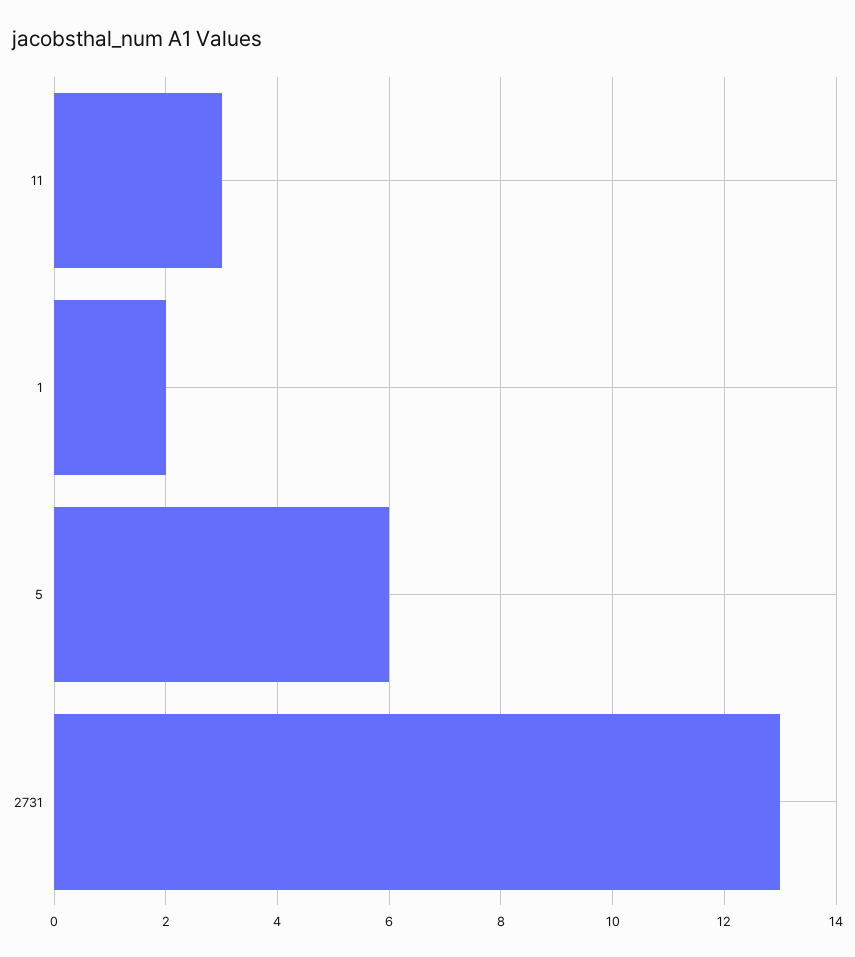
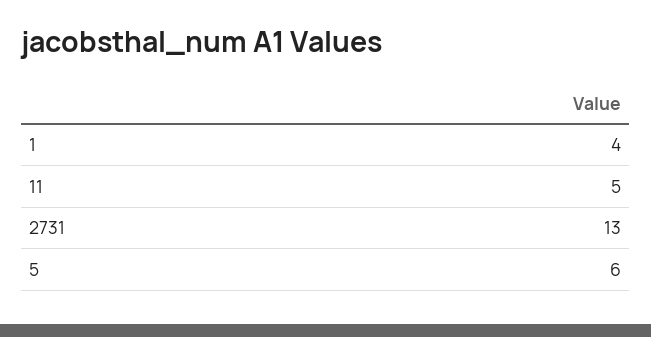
11: 3 -> 5
1: 2 -> 4

